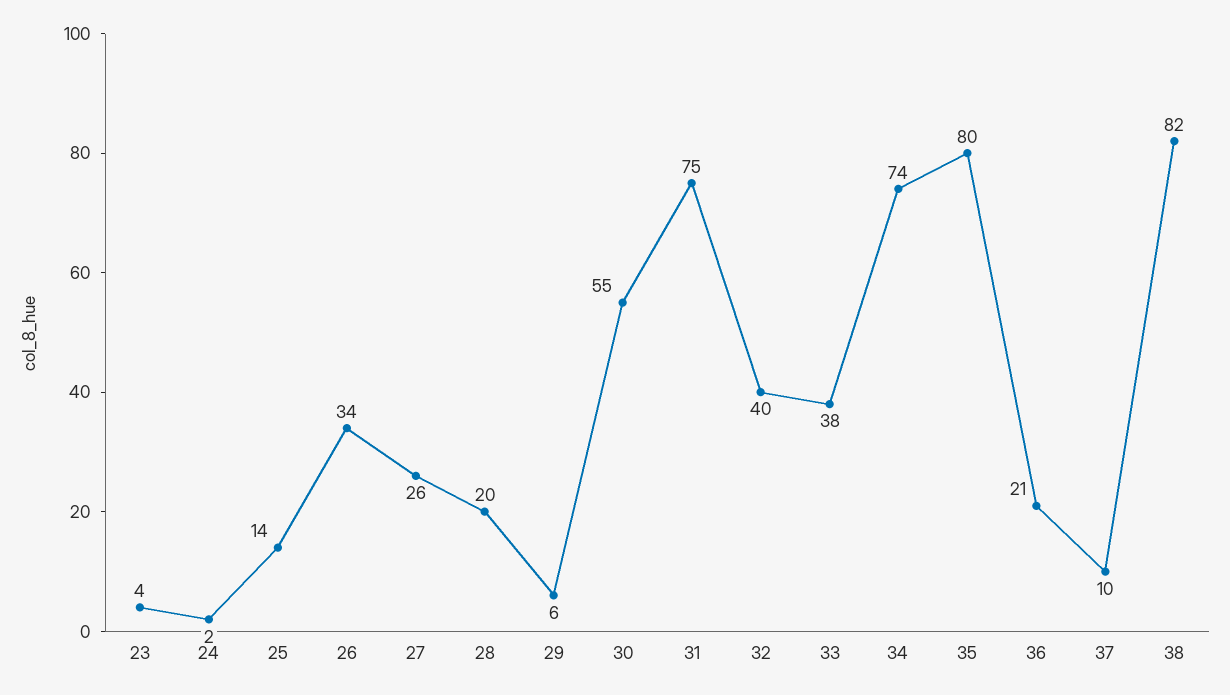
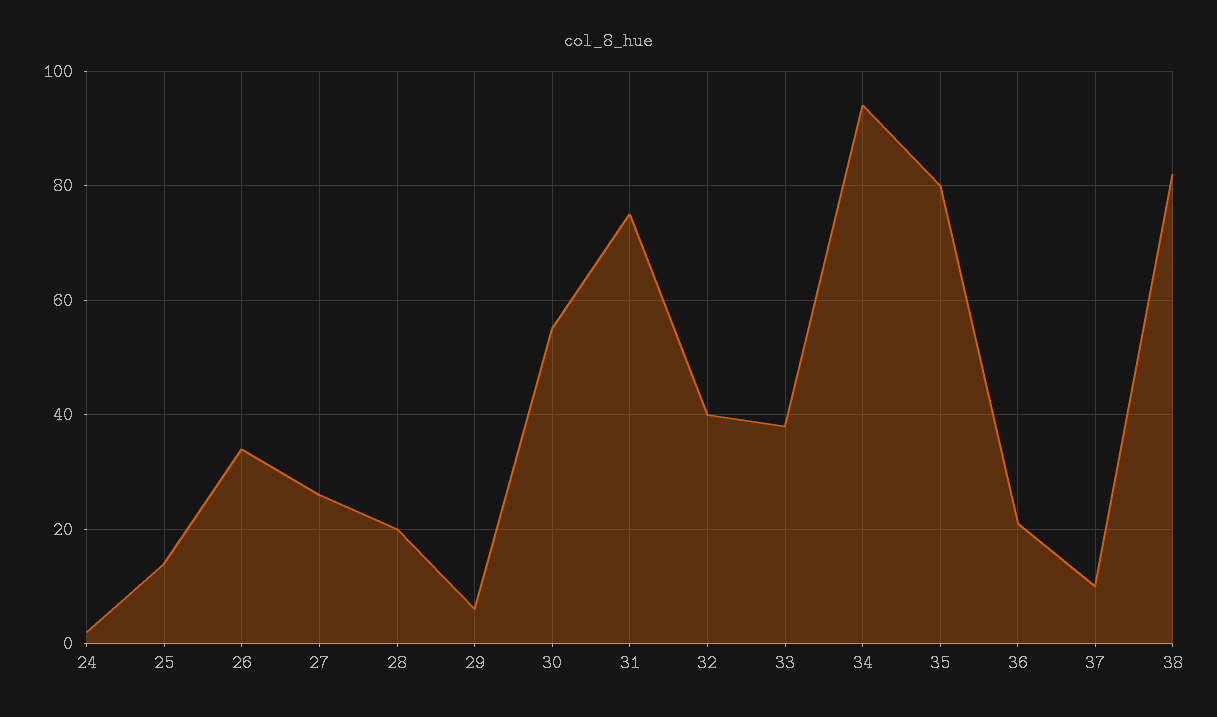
23: 4 -> none
34: 74 -> 95

